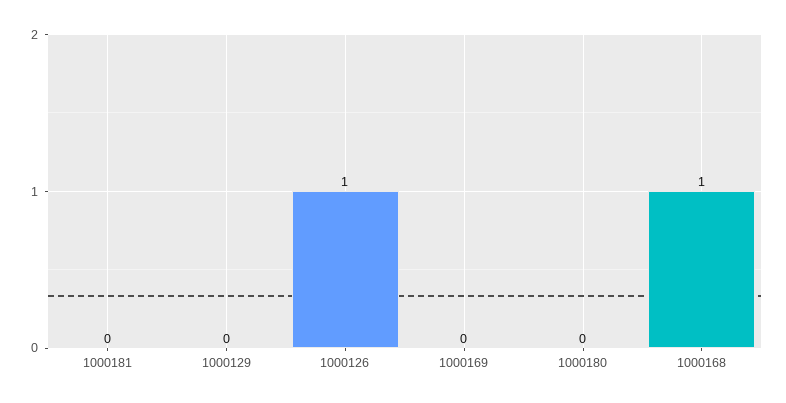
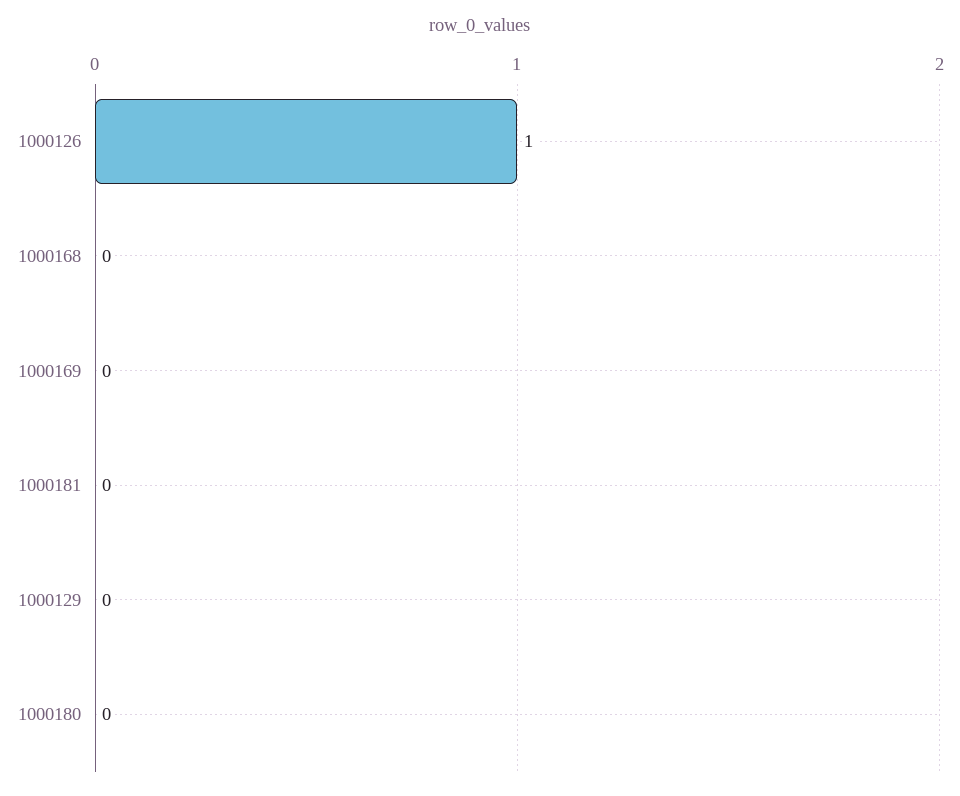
1000168: 1 -> 0

